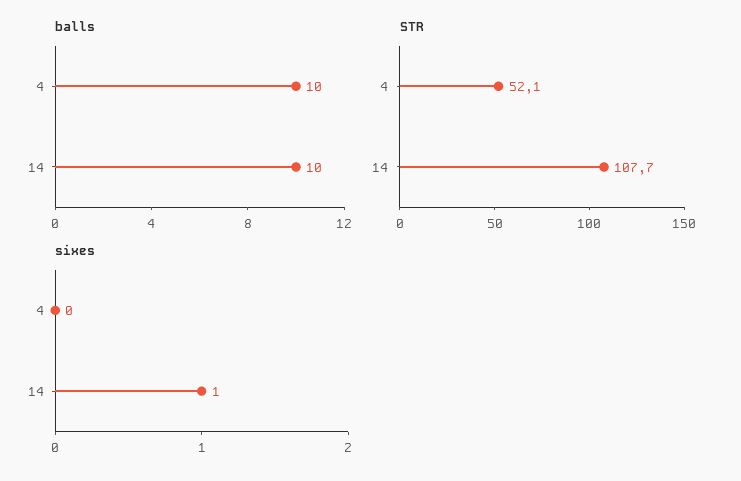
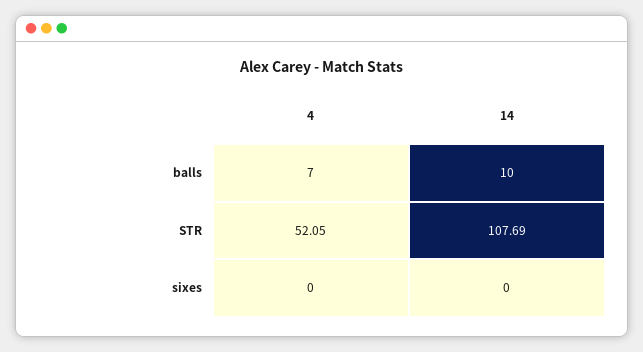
balls, 4: 10 -> 7
sixes, 14: 1 -> 0

